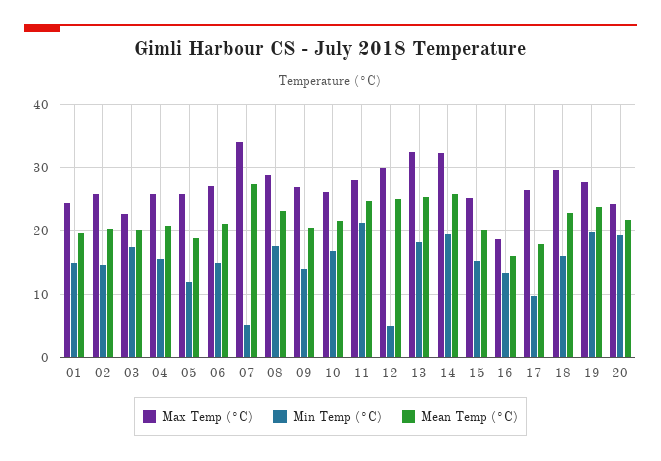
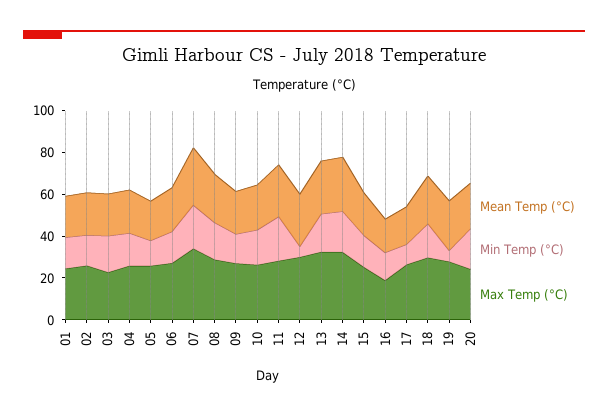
Min Temp (°C), 07: 5 -> 20
Min Temp (°C), 19: 20 -> 5

